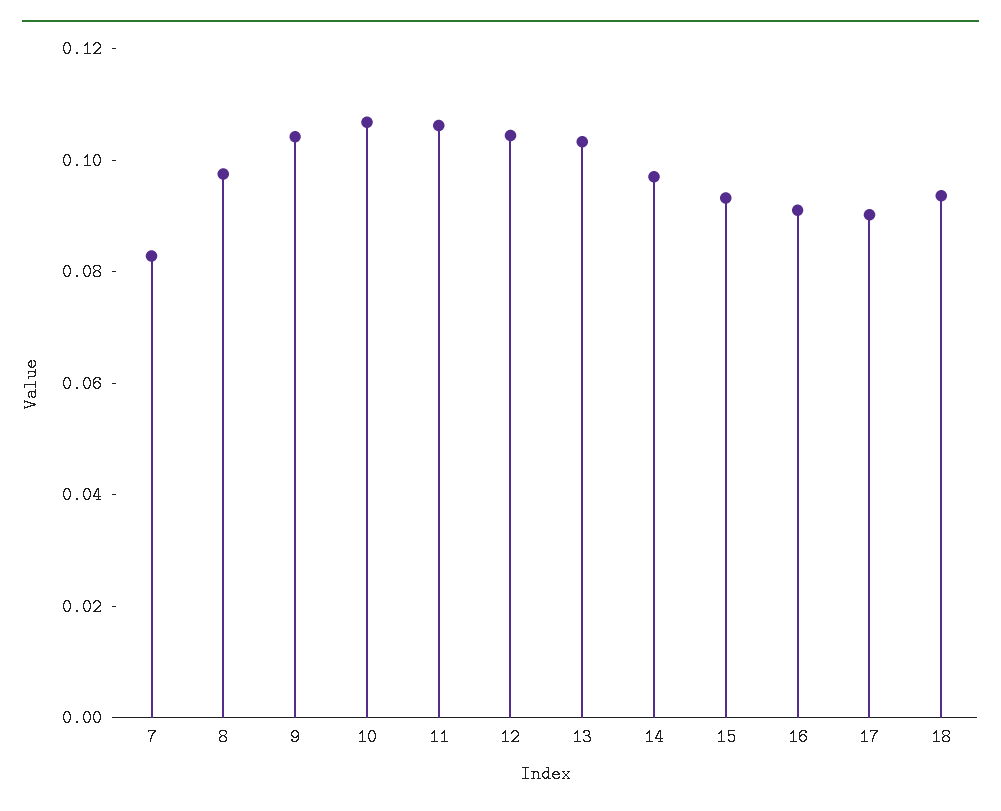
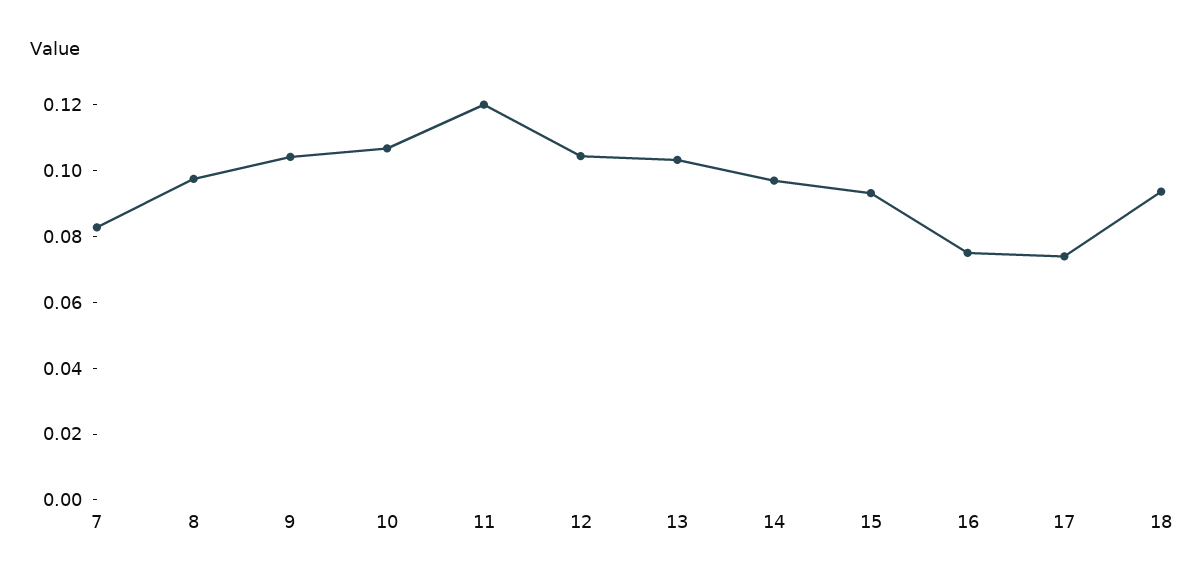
11: 0.105 -> 0.12
16: 0.09 -> 0.075
17: 0.09 -> 0.075

